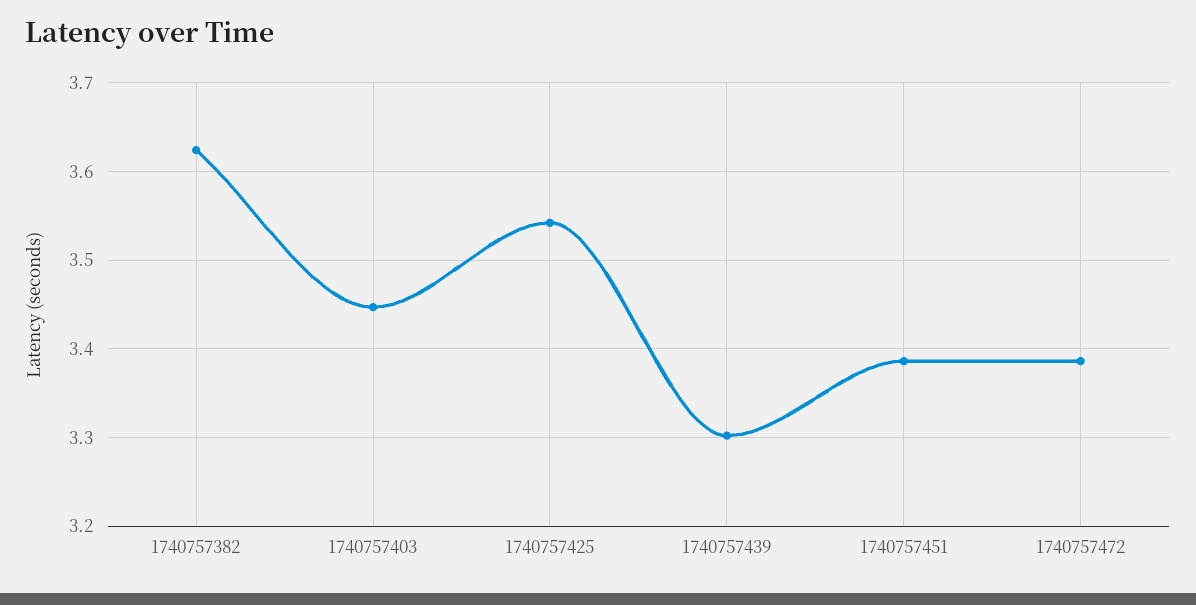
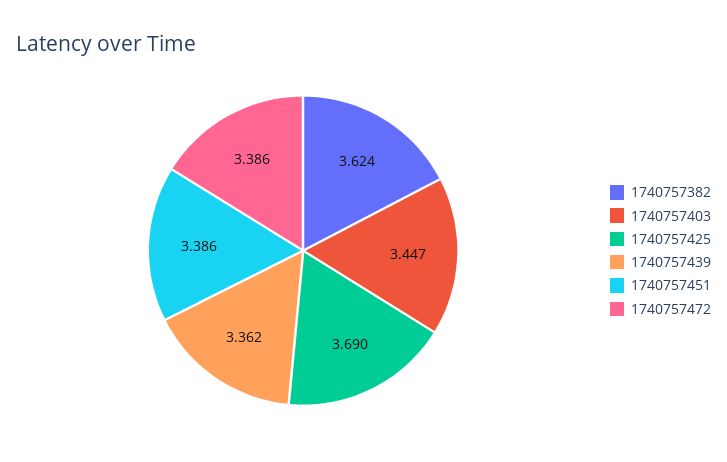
1740757425: 3.54 -> 3.69
1740757439: 3.3 -> 3.362

